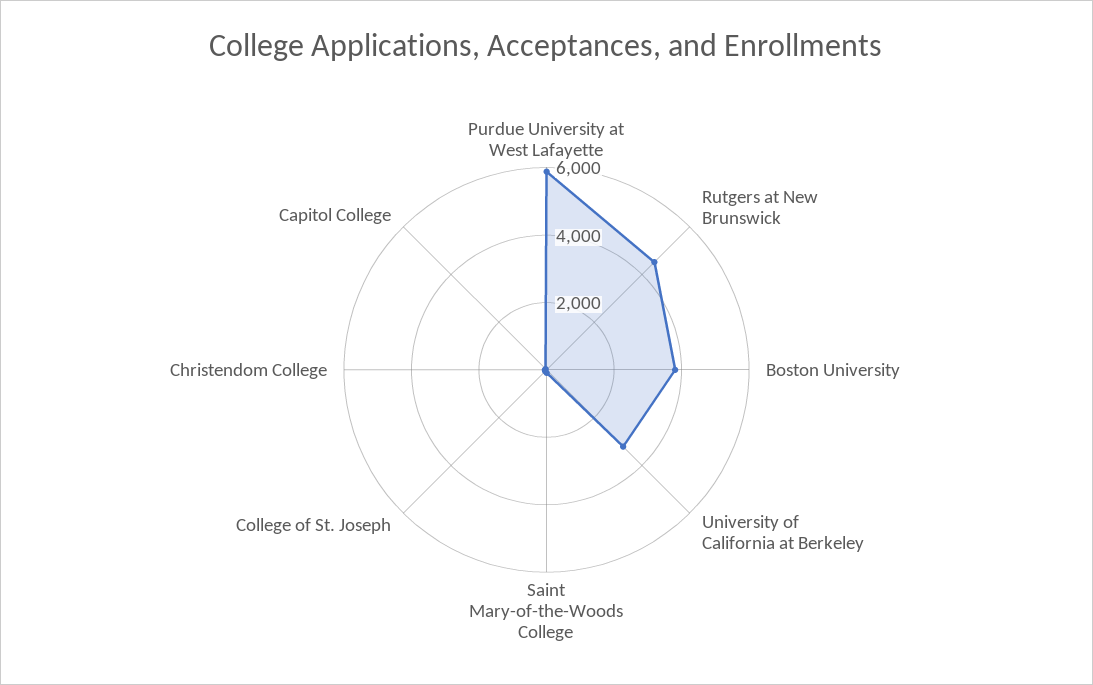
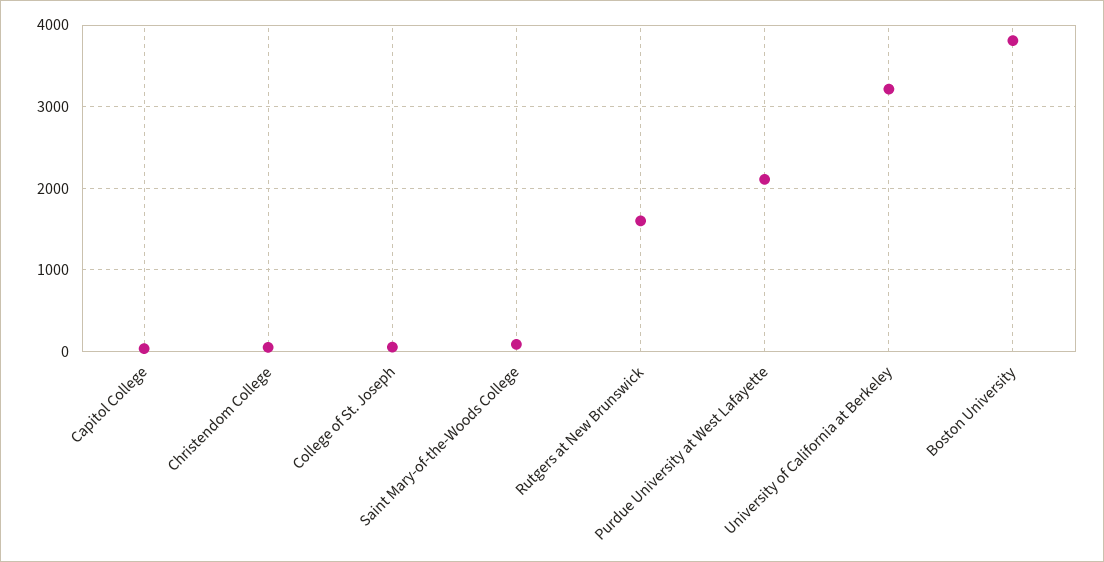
Purdue University at West Lafayette: 6000 -> 2100
Rutgers at New Brunswick: 4500 -> 1600

